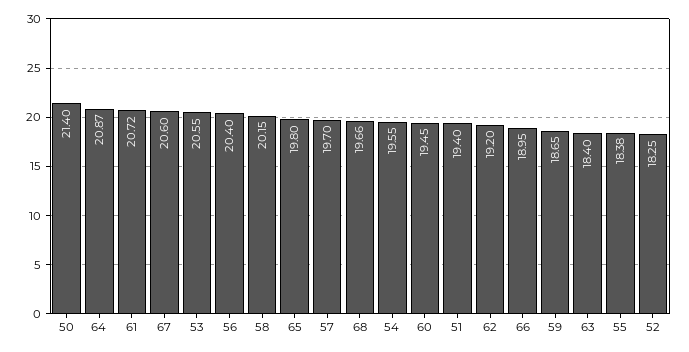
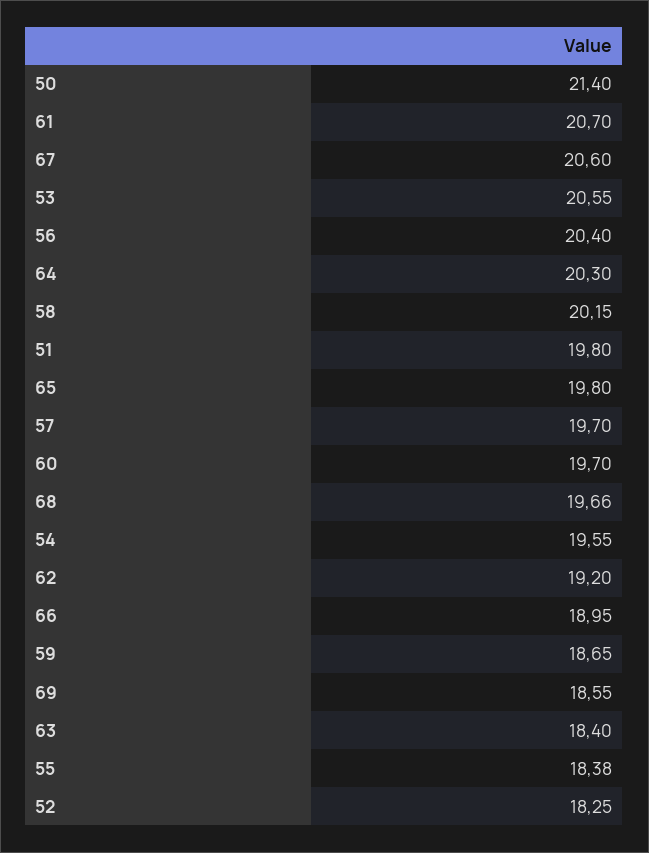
64: 20.87 -> 20.3
61: 20.72 -> 20.7
60: 19.45 -> 19.7
51: 19.4 -> 19.8
69: none -> 18.55

